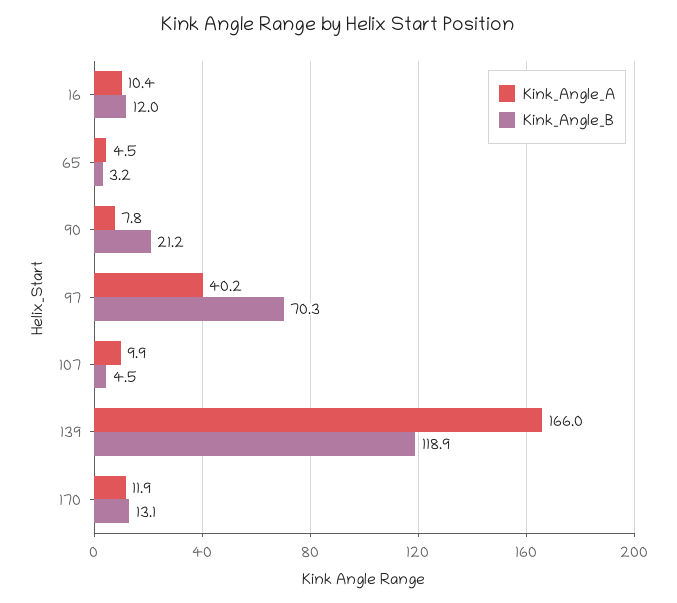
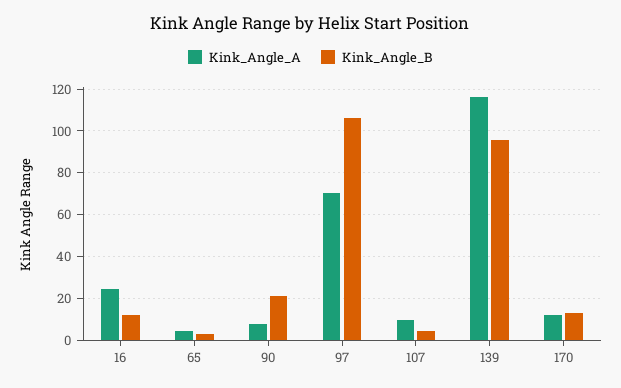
Kink_Angle_A, 16: 10.4 -> 25
Kink_Angle_A, 97: 40.2 -> 70
Kink_Angle_B, 97: 70.3 -> 105
Kink_Angle_A, 139: 166 -> 115
Kink_Angle_B, 139: 118.9 -> 95

